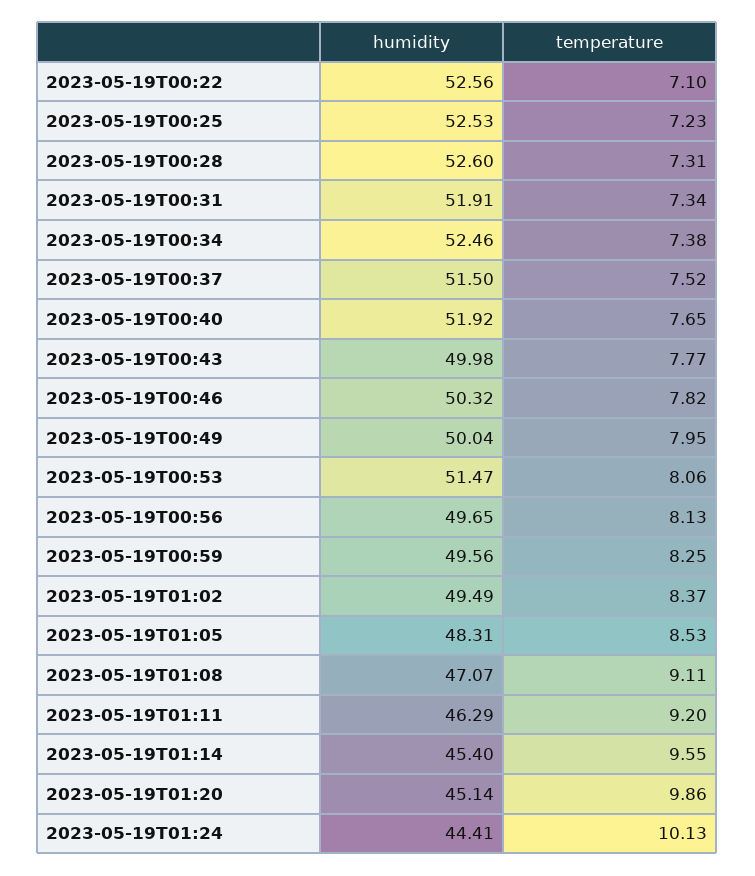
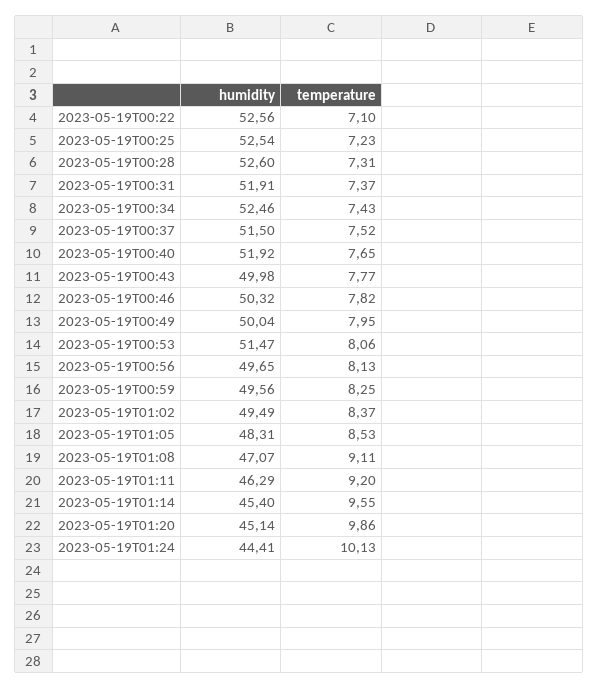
humidity, 2023-05-19T00:25: 52.53 -> 52.54
temperature, 2023-05-19T00:31: 7.34 -> 7.37
temperature, 2023-05-19T00:34: 7.38 -> 7.43

